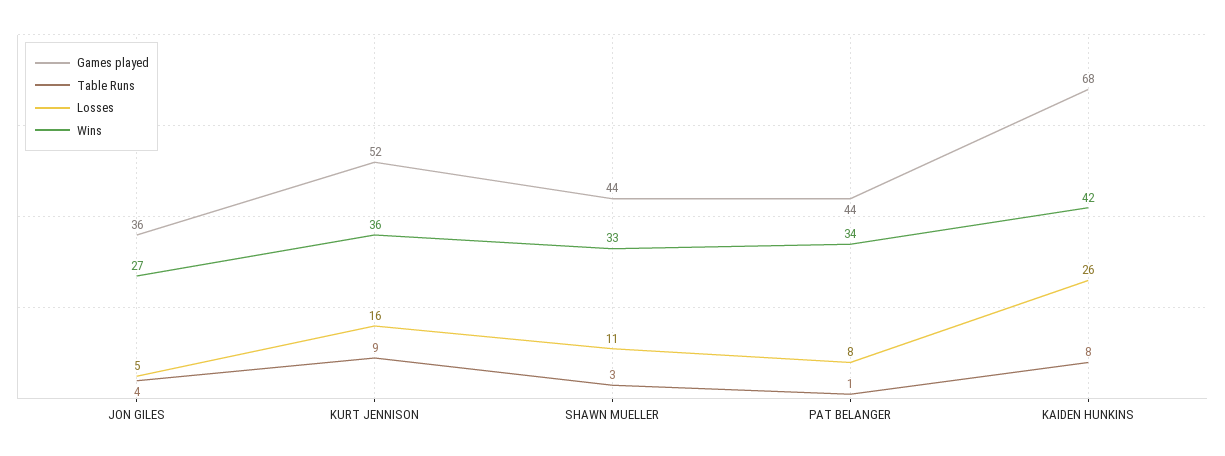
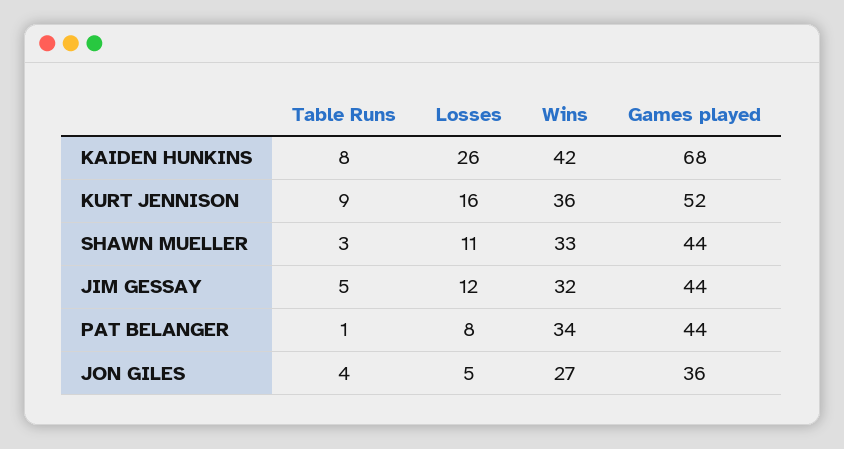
Table Runs, JIM GESSAY: none -> 5
Losses, JIM GESSAY: none -> 12
Wins, JIM GESSAY: none -> 32
Games played, JIM GESSAY: none -> 44

